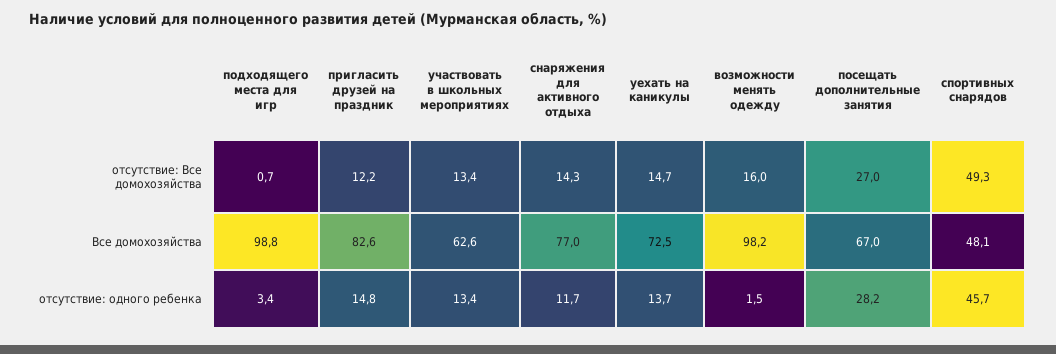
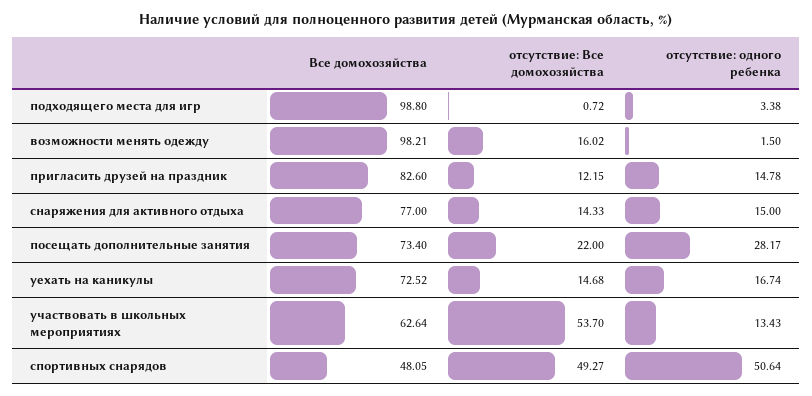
участвовать в школьных мероприятиях, отсутствие: Все домохозяйства: 13.4 -> 53.7
посещать дополнительные занятия, отсутствие: Все домохозяйства: 27 -> 22
посещать дополнительные занятия, Все домохозяйства: 67 -> 73.4
снаряжения для активного отдыха, отсутствие: одного ребенка: 11.7 -> 15
уехать на каникулы, отсутствие: одного ребенка: 13.7 -> 16.74
спортивных снарядов, отсутствие: одного ребенка: 45.7 -> 50.64

